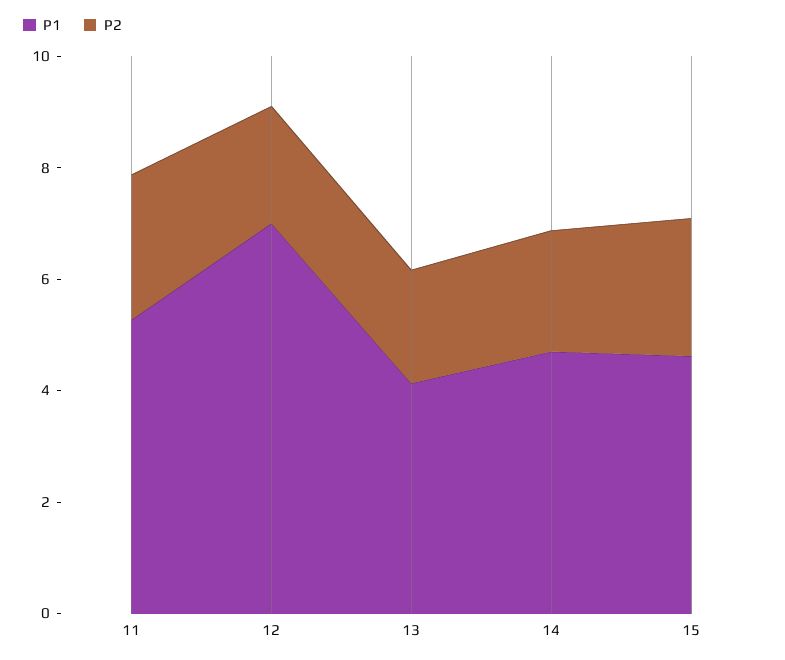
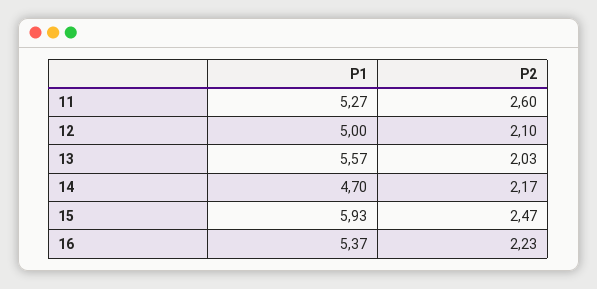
P1, 12: 7 -> 5
P1, 13: 4 -> 5.57
P1, 15: 4.5 -> 5.93
P1, 16: none -> 5.37
P2, 16: none -> 2.23

